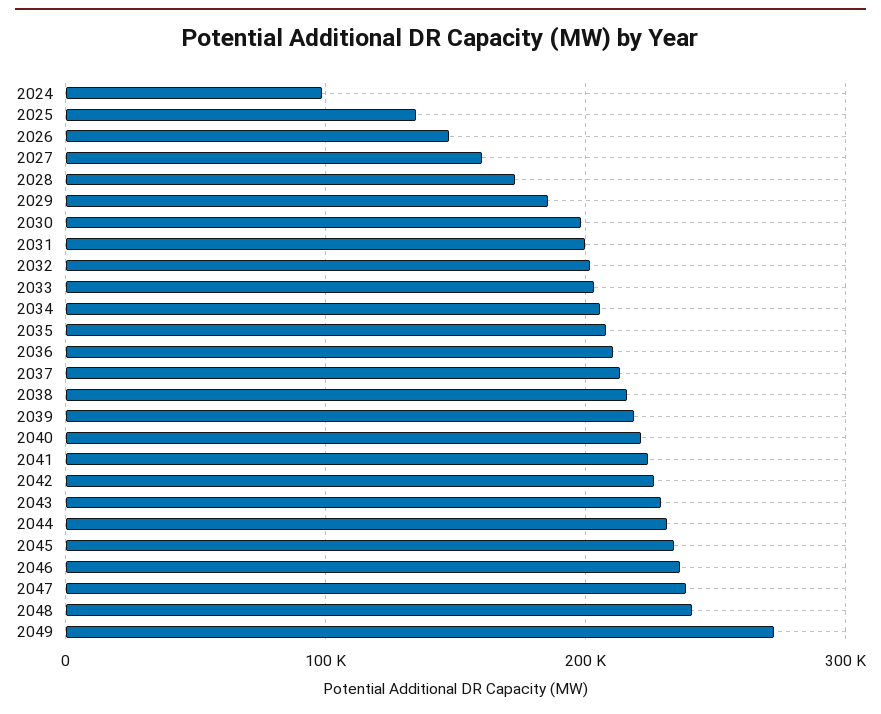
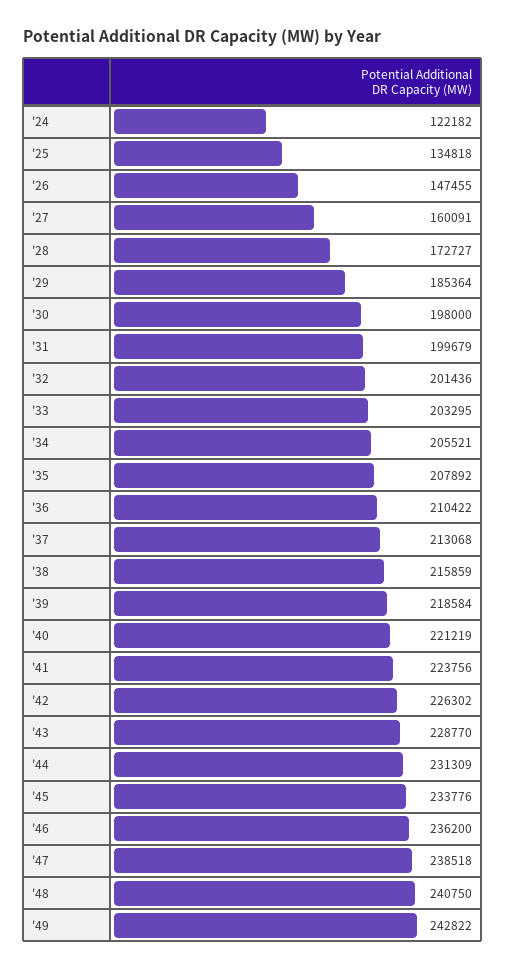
2024: 100000 -> 122182
2049: 270000 -> 242822

